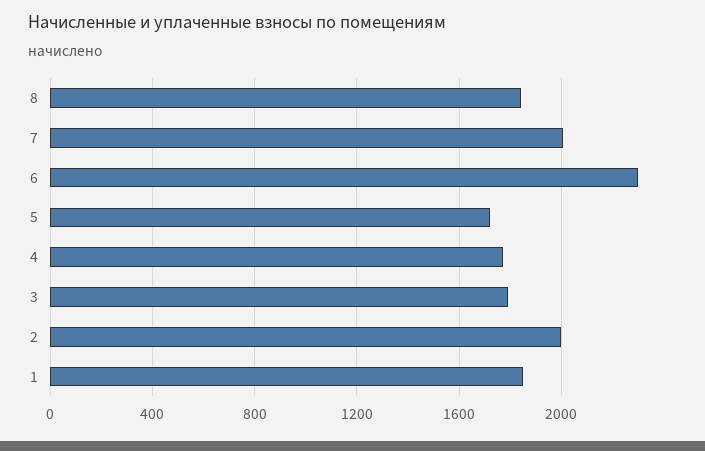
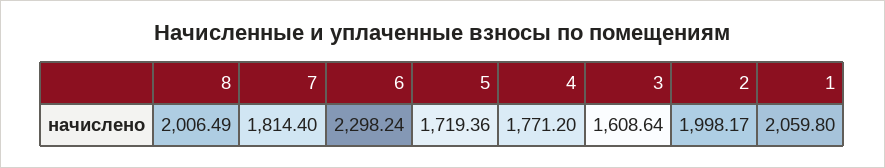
8: 1850 -> 2006.49
7: 2000 -> 1814.4
3: 1800 -> 1608.64
1: 1850 -> 2059.8

